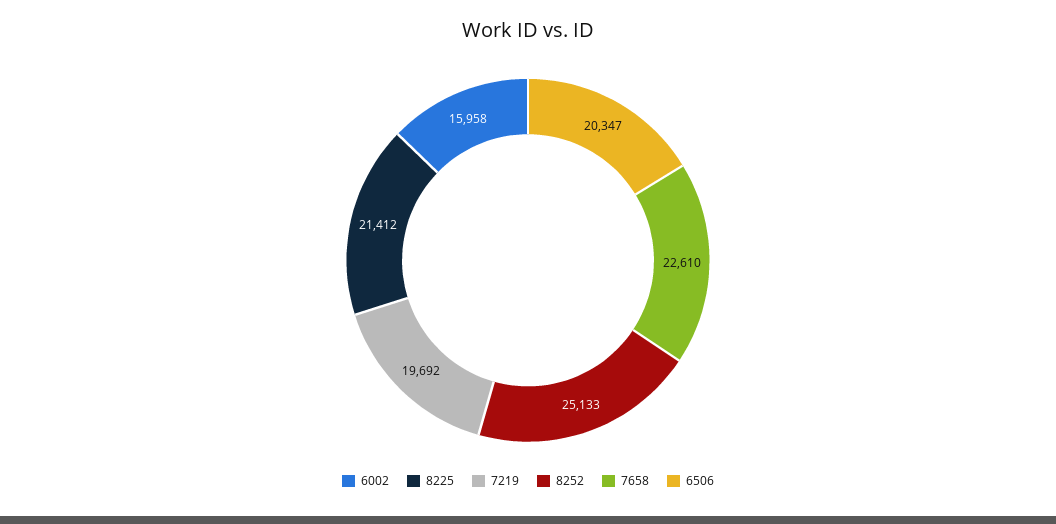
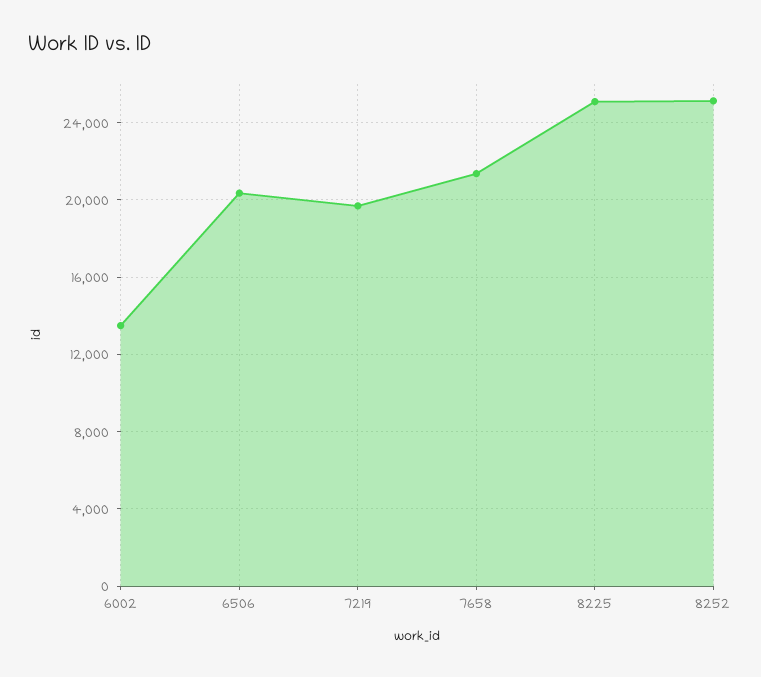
6002: 15958 -> 13500
8225: 21412 -> 25000
7658: 22610 -> 21500

